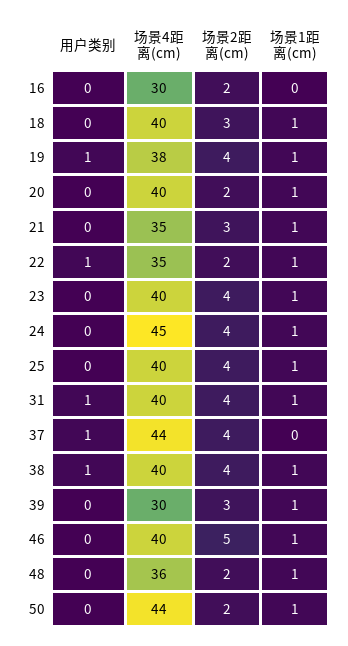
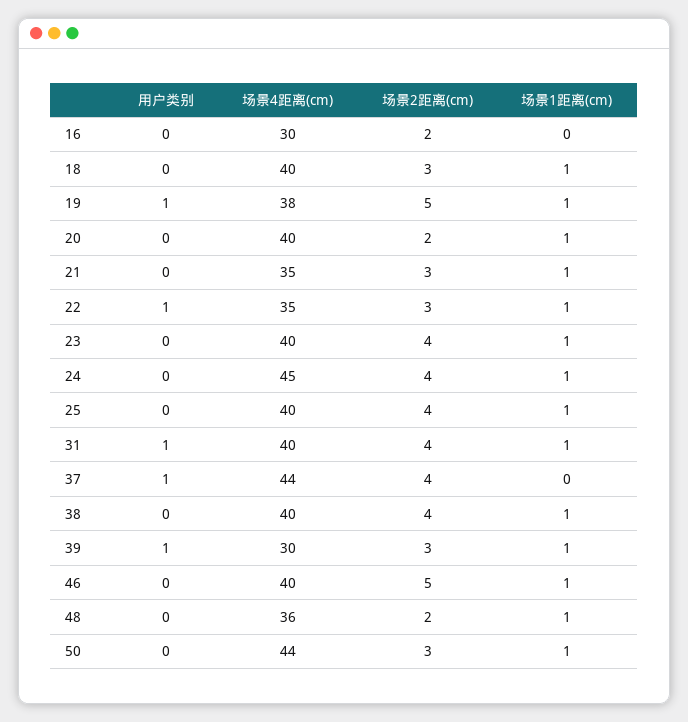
场景2距离(cm), 19: 4 -> 5
场景2距离(cm), 22: 2 -> 3
用户类别, 38: 1 -> 0
用户类别, 39: 0 -> 1
场景2距离(cm), 50: 2 -> 3

